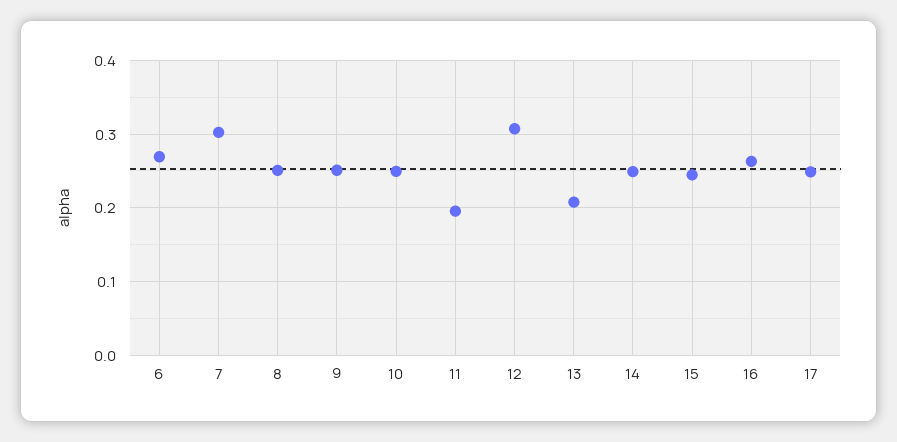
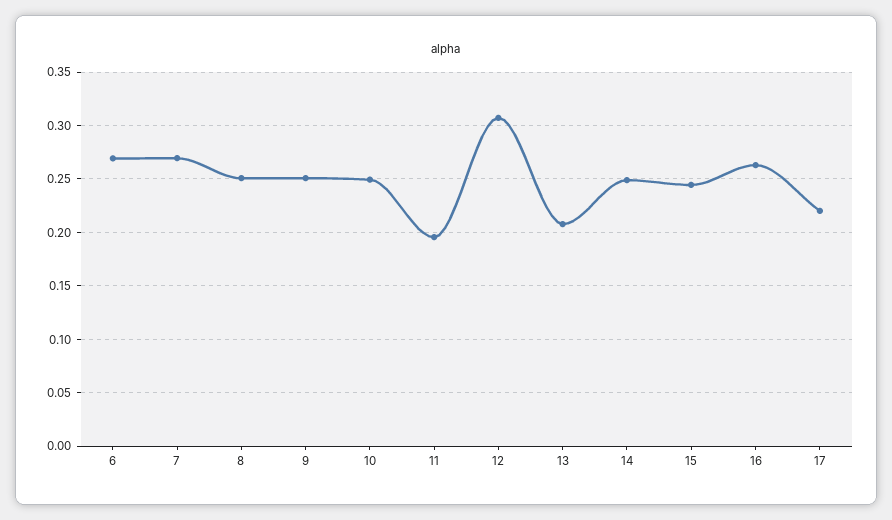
7: 0.3 -> 0.27
17: 0.25 -> 0.22

